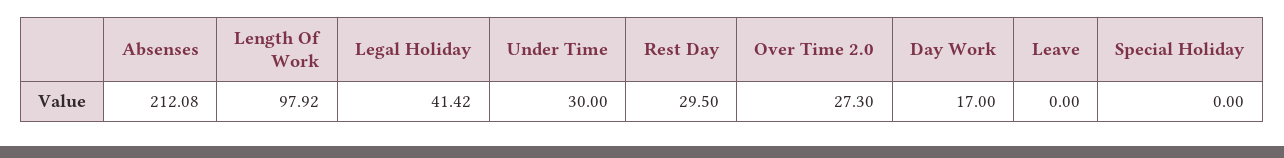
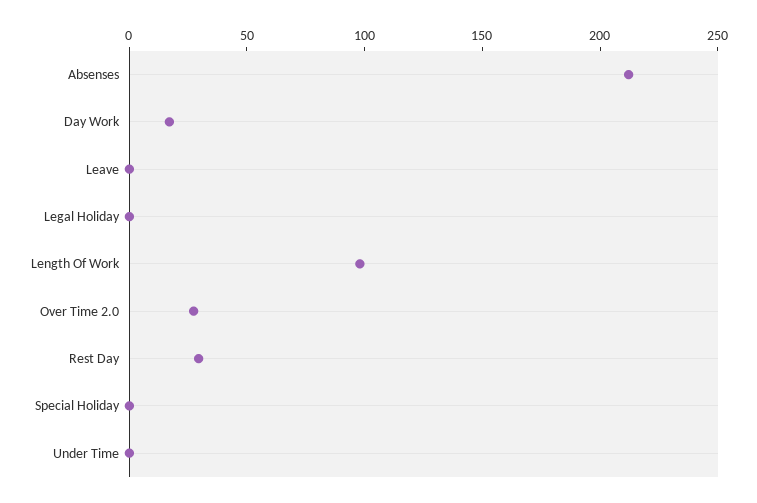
Legal Holiday: 41.42 -> 0
Under Time: 30 -> 0

